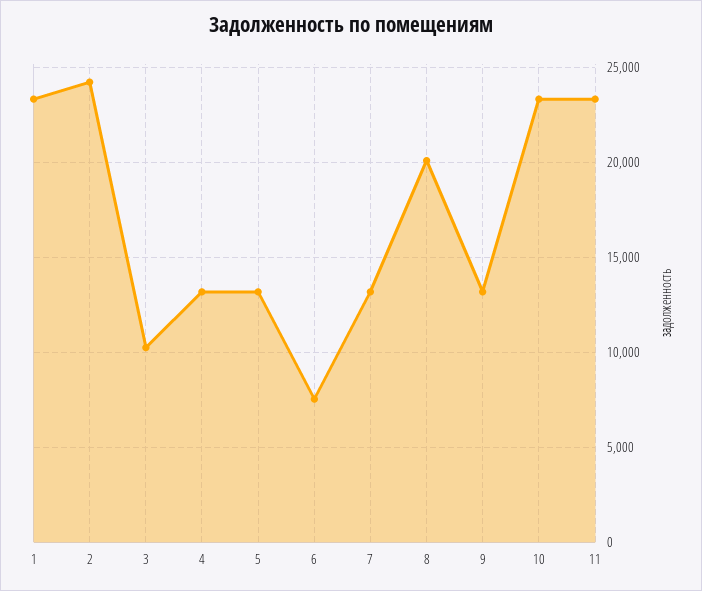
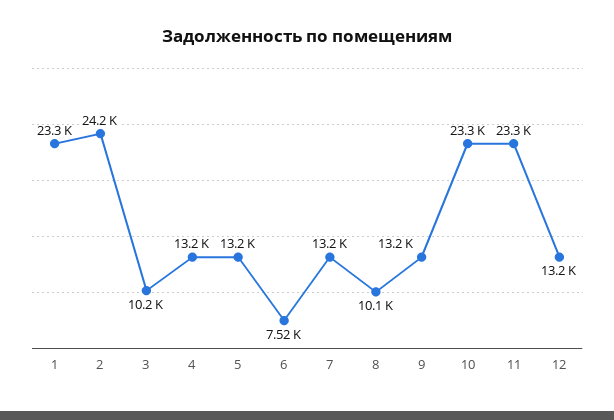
8: 20000 -> 10100
12: none -> 13200

